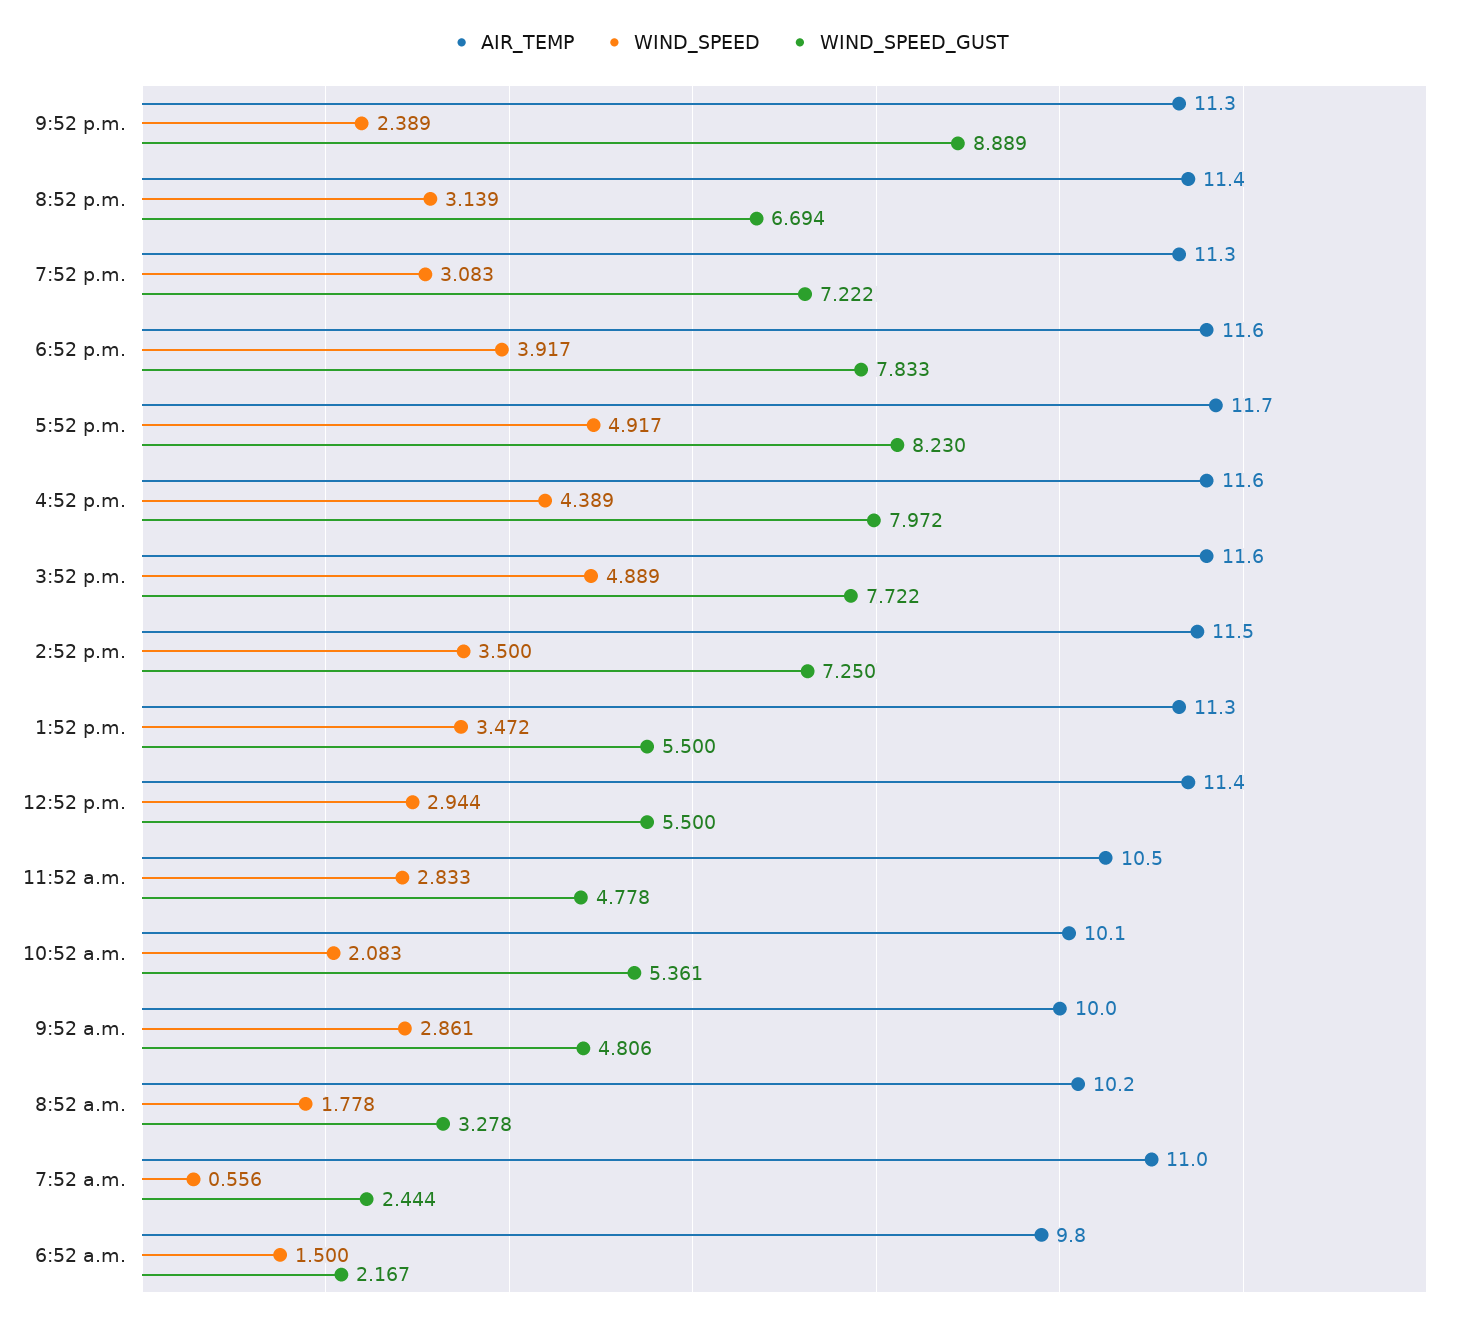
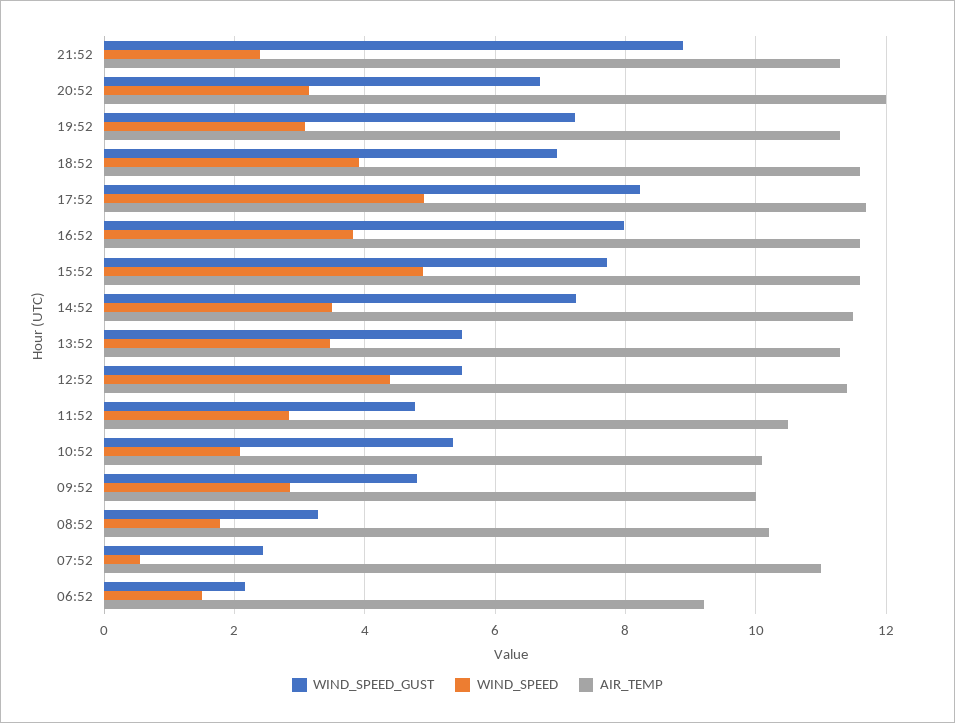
AIR_TEMP, 8:52 p.m.: 11.4 -> 12
WIND_SPEED_GUST, 6:52 p.m.: 7.833 -> 7
WIND_SPEED, 4:52 p.m.: 4.389 -> 3.8
WIND_SPEED, 12:52 p.m.: 2.944 -> 4.4
AIR_TEMP, 6:52 a.m.: 9.8 -> 9.2

